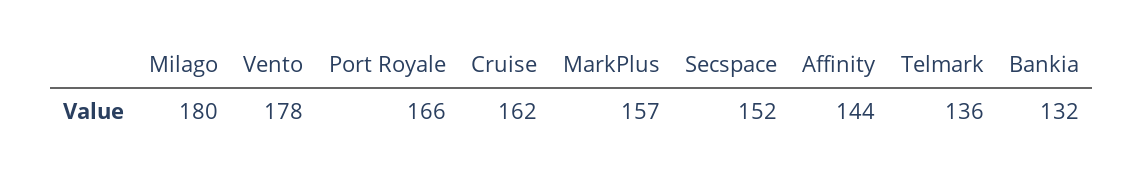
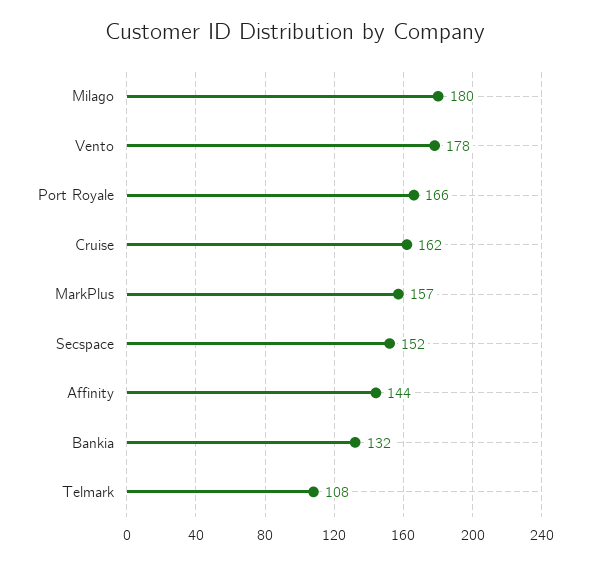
Telmark: 136 -> 108

